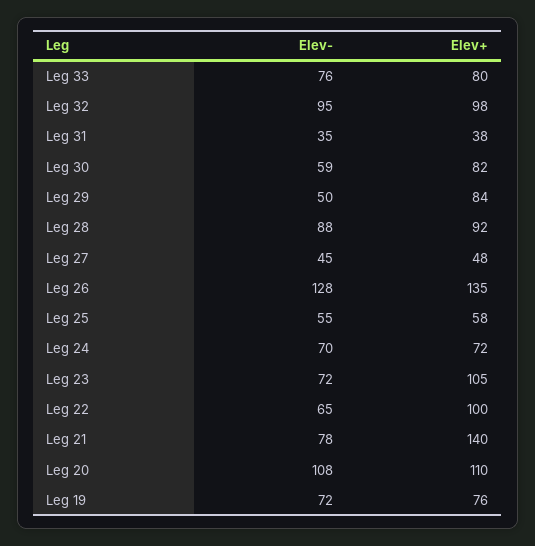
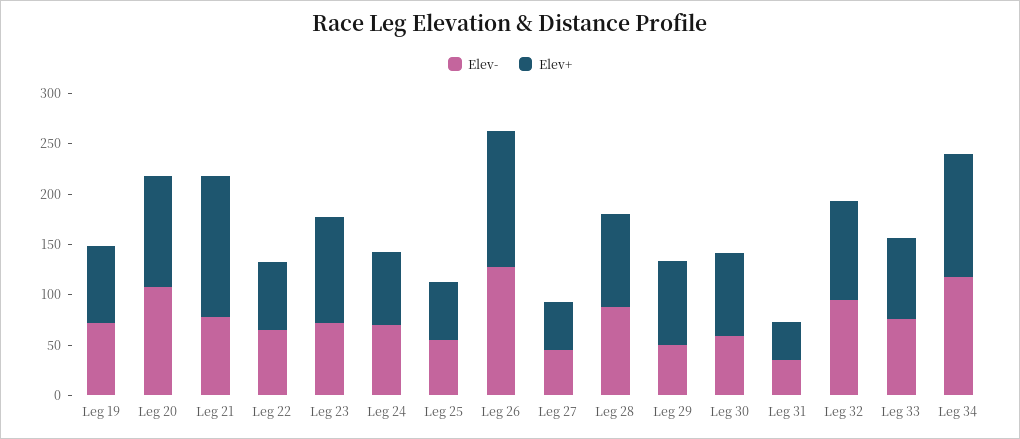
Elev+, Leg 22: 100 -> 70
Elev-, Leg 34: none -> 120
Elev+, Leg 34: none -> 120

